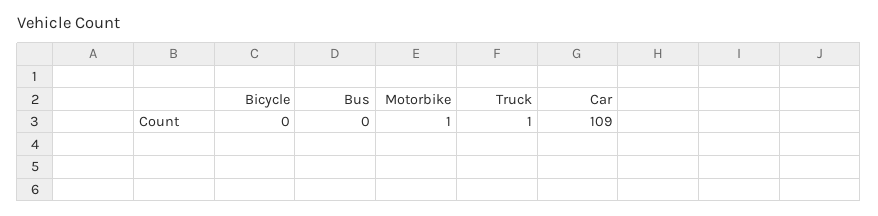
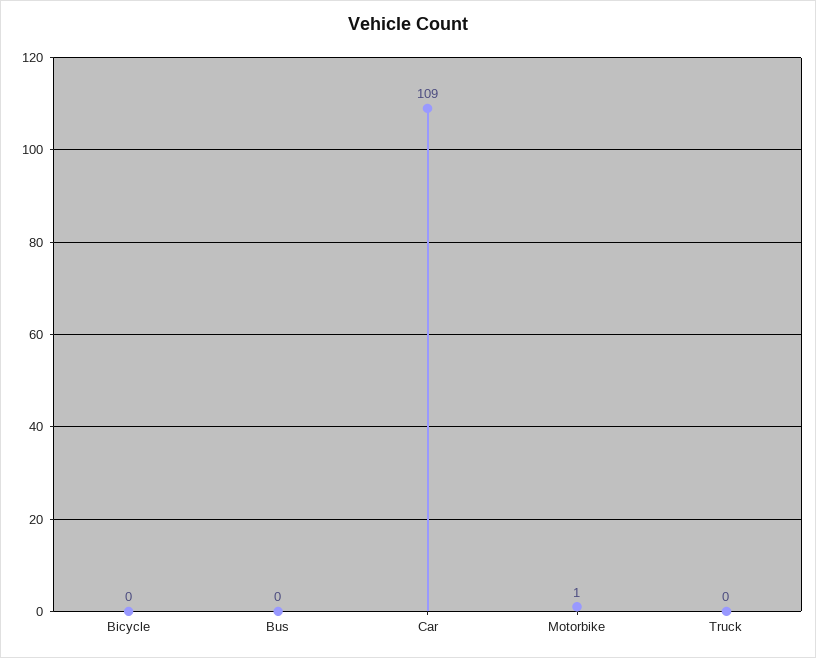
Truck: 1 -> 0

